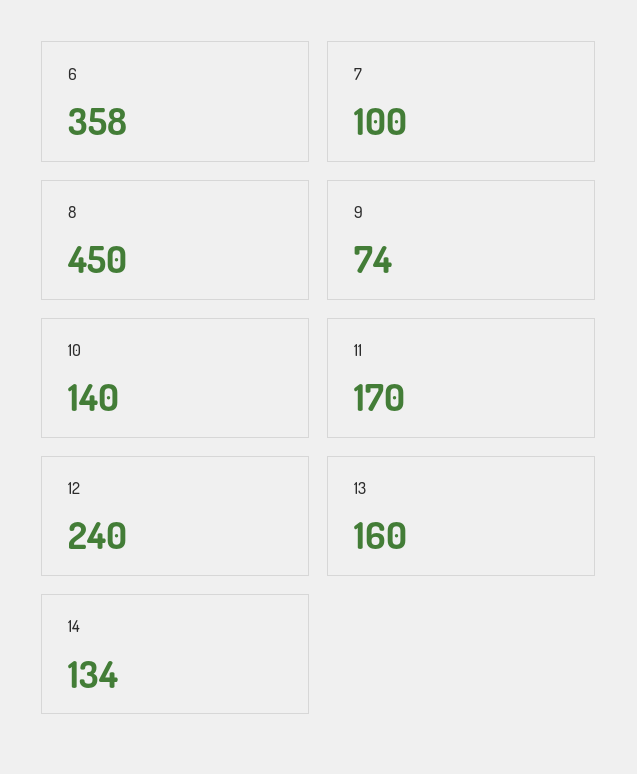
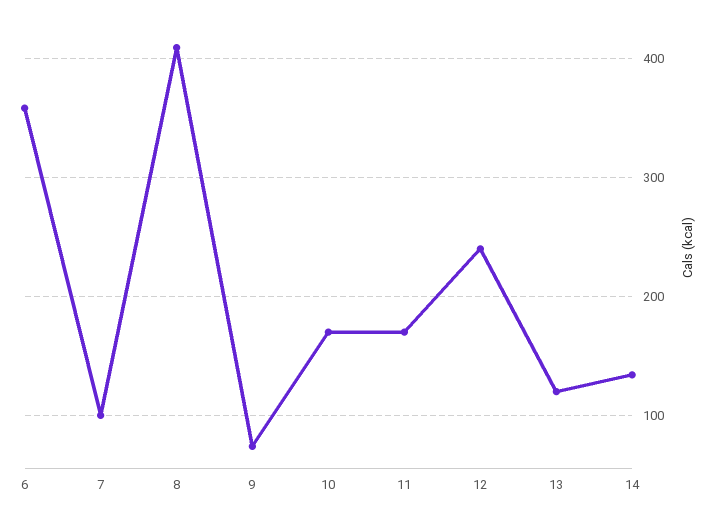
8: 450 -> 410
10: 140 -> 170
13: 160 -> 120

